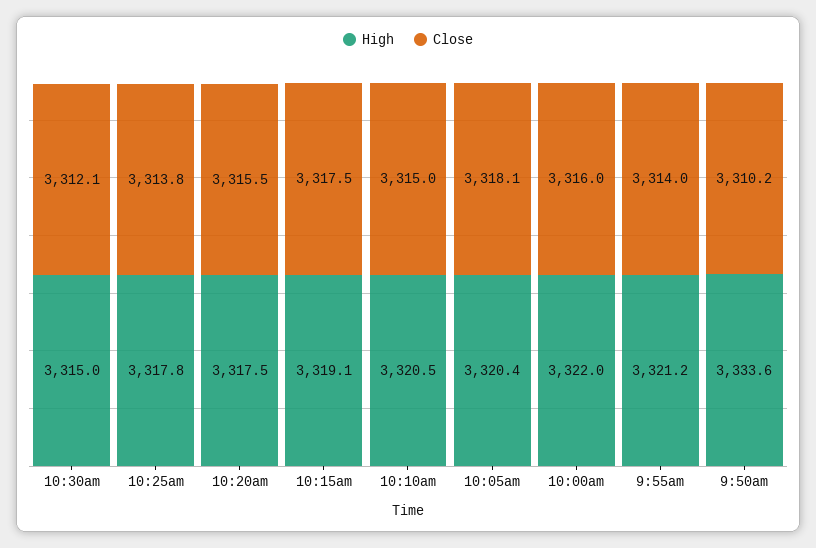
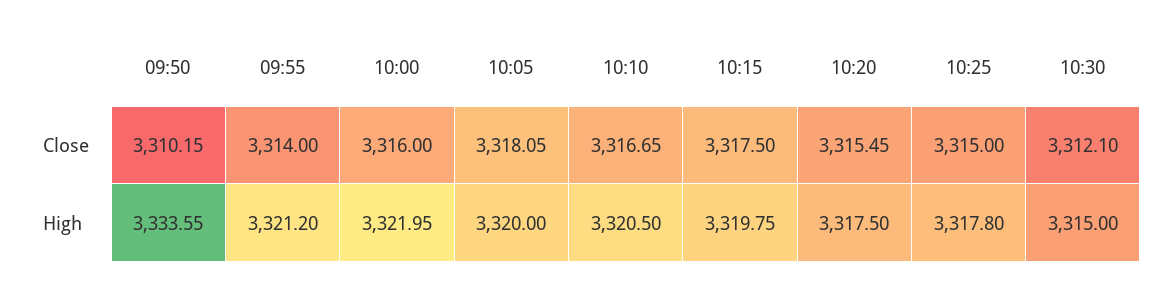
Close, 10:25am: 3313.8 -> 3315
High, 10:15am: 3319.1 -> 3319.75
Close, 10:10am: 3315 -> 3316.65
High, 10:05am: 3320.4 -> 3320

